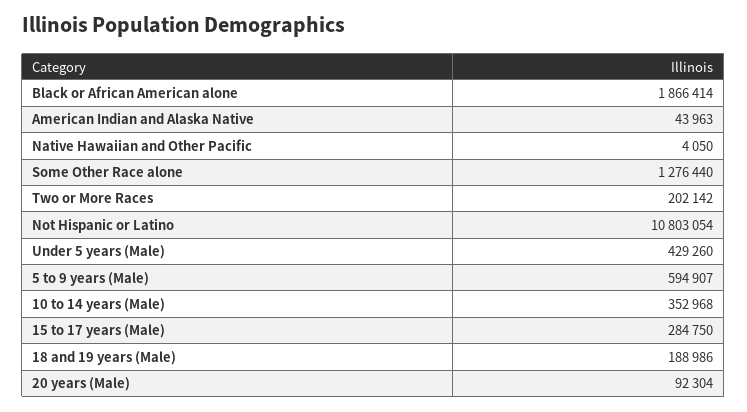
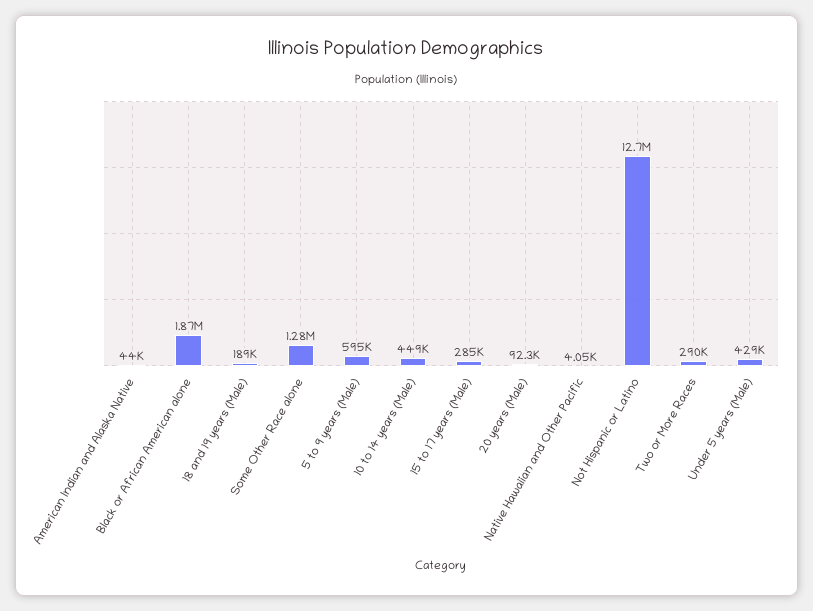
Two or More Races: 202142 -> 290000
Not Hispanic or Latino: 10803054 -> 12700000
10 to 14 years (Male): 352968 -> 449000

